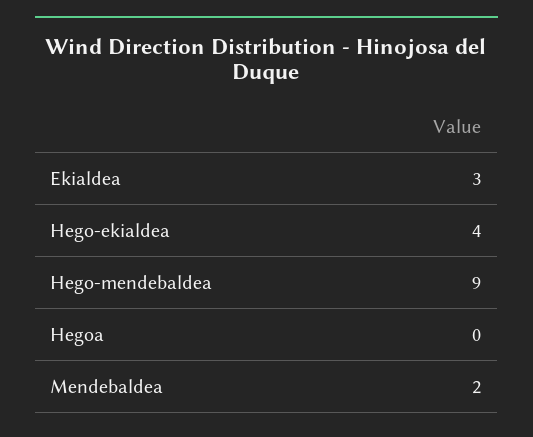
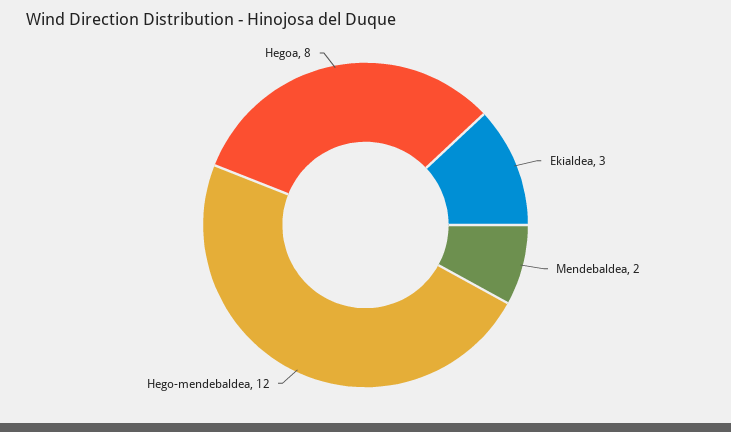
Hego-ekialdea: 4 -> none
Hego-mendebaldea: 9 -> 12
Hegoa: 0 -> 8

